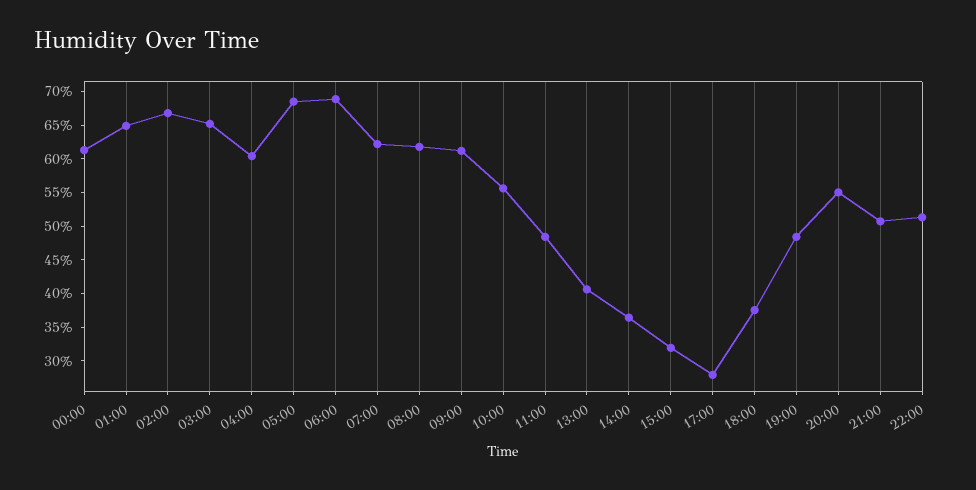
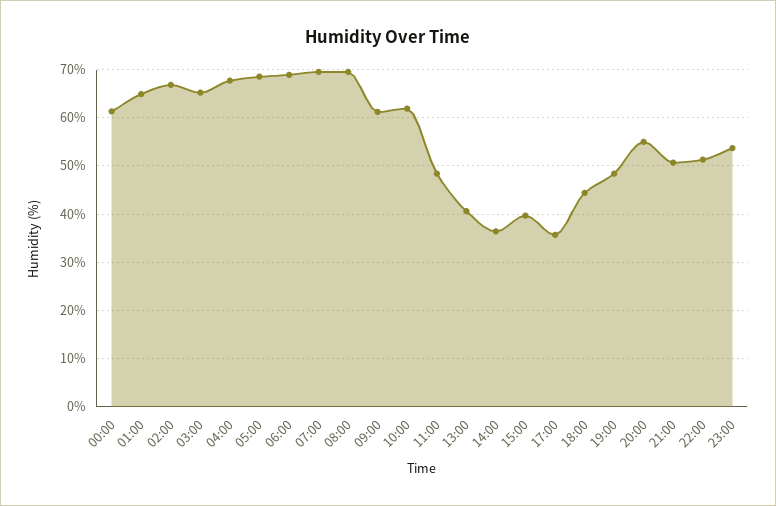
04:00: 60 -> 68
07:00: 62.5 -> 70
08:00: 62.5 -> 70
10:00: 55 -> 62
15:00: 32.5 -> 40
17:00: 27.5 -> 36
18:00: 37.5 -> 44
23:00: none -> 54

